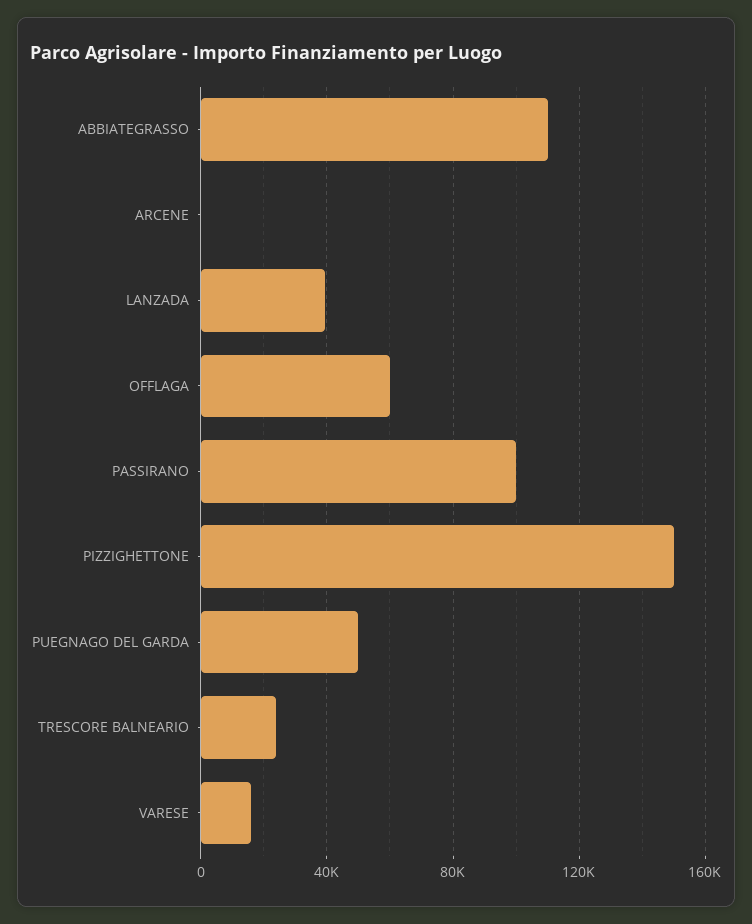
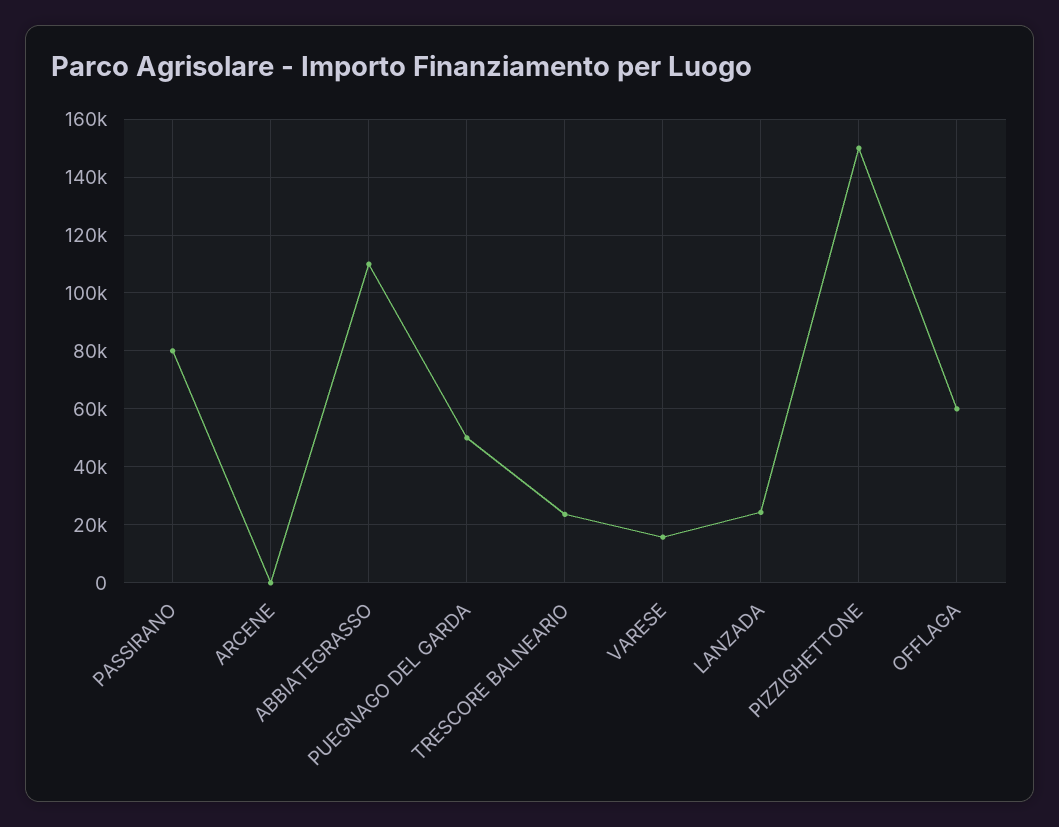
LANZADA: 40000 -> 25000
PASSIRANO: 100000 -> 80000

